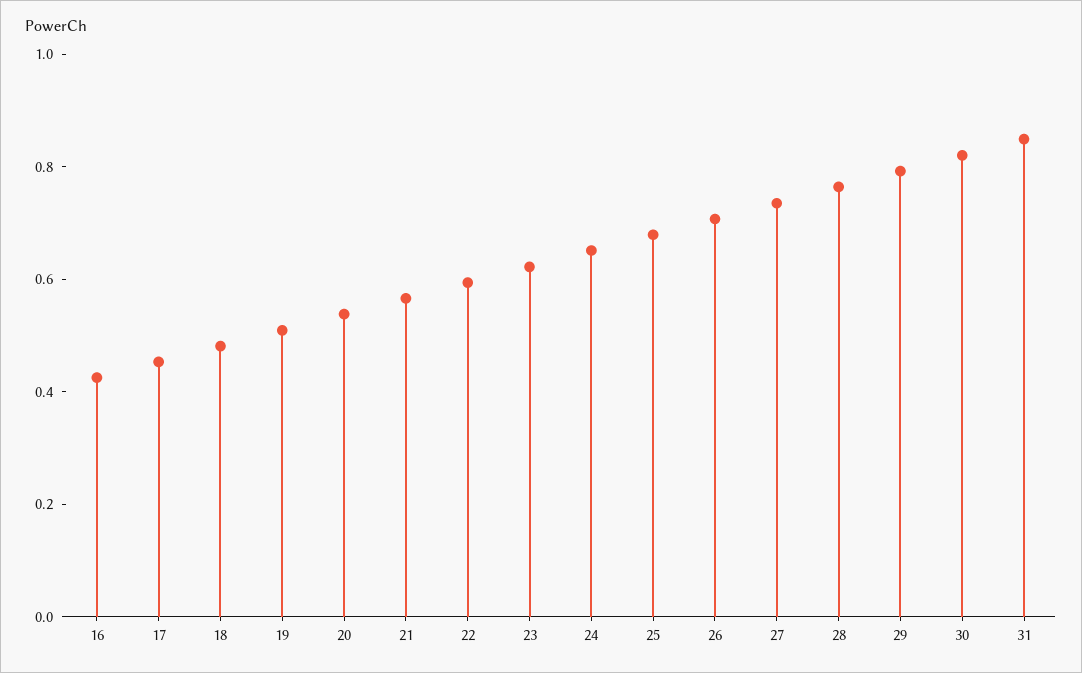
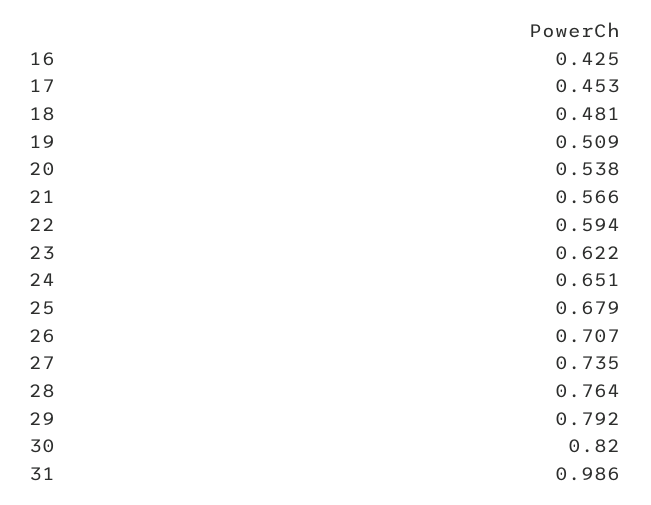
31: 0.85 -> 0.986

